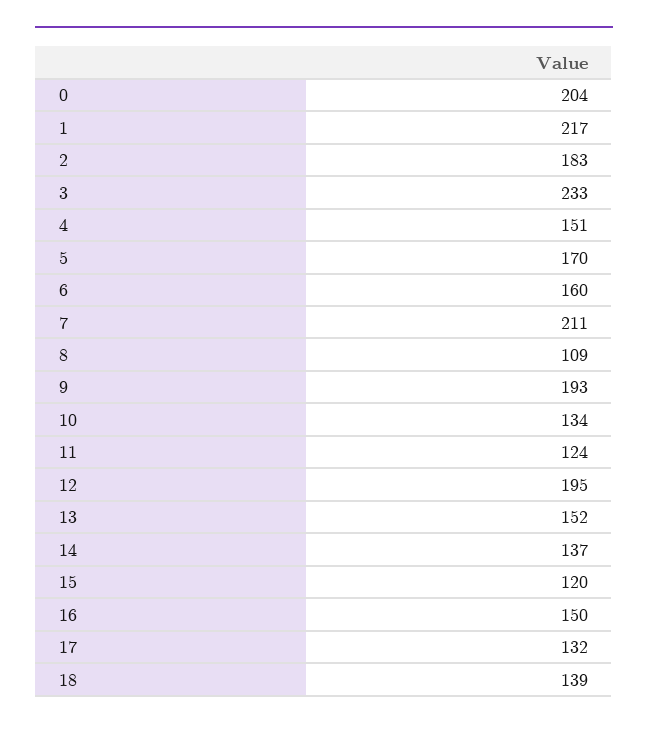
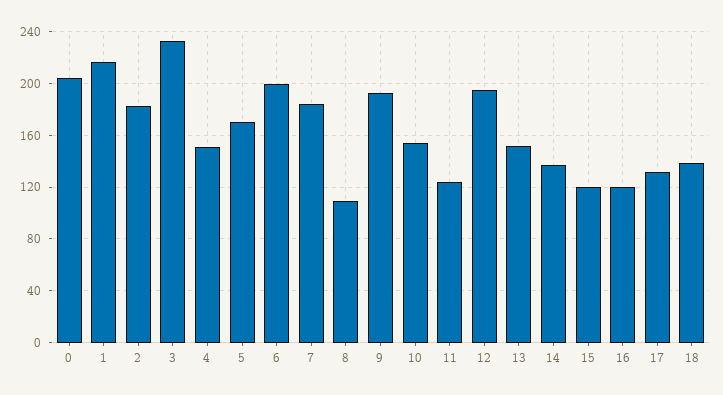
6: 160 -> 200
7: 211 -> 185
10: 134 -> 155
16: 150 -> 120

